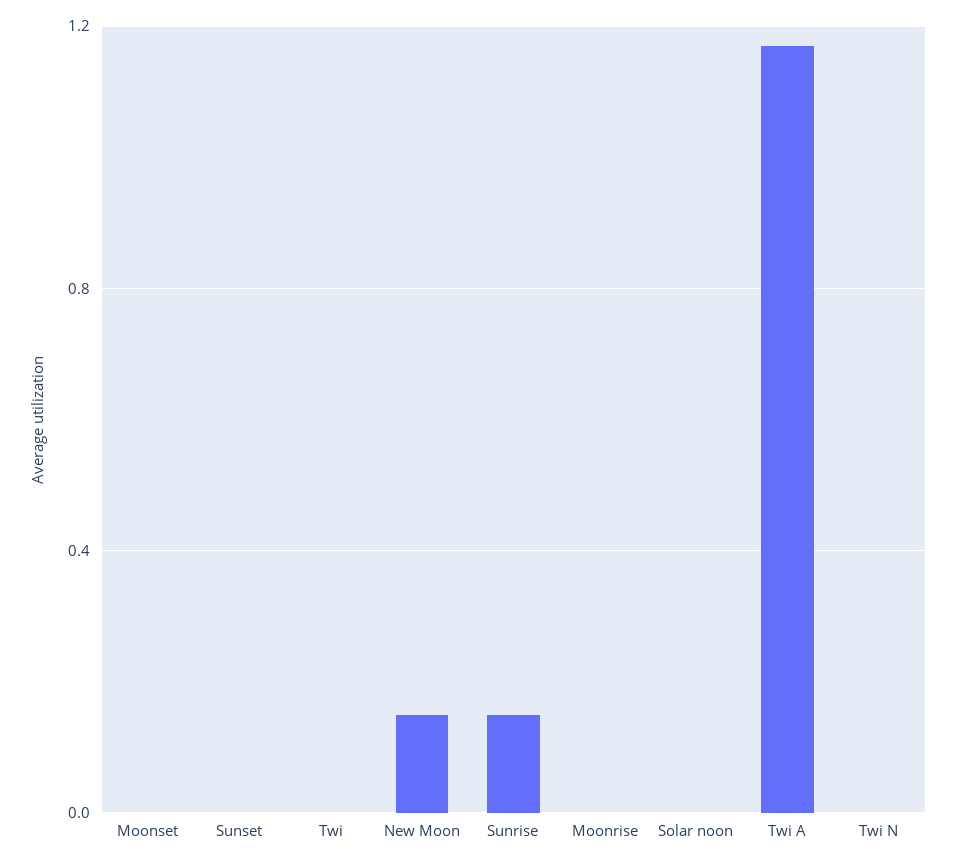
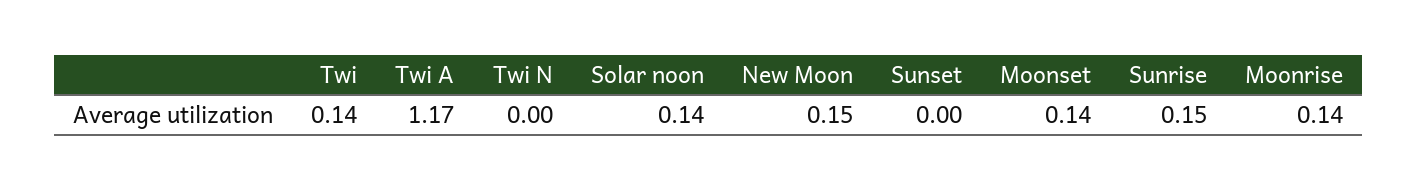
Moonset: 0 -> 0.14
Twi: 0 -> 0.14
Moonrise: 0 -> 0.14
Solar noon: 0 -> 0.14

